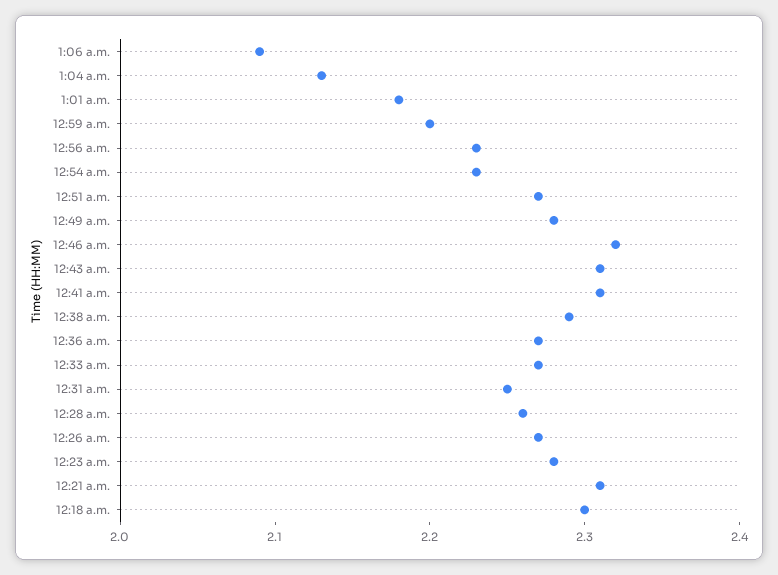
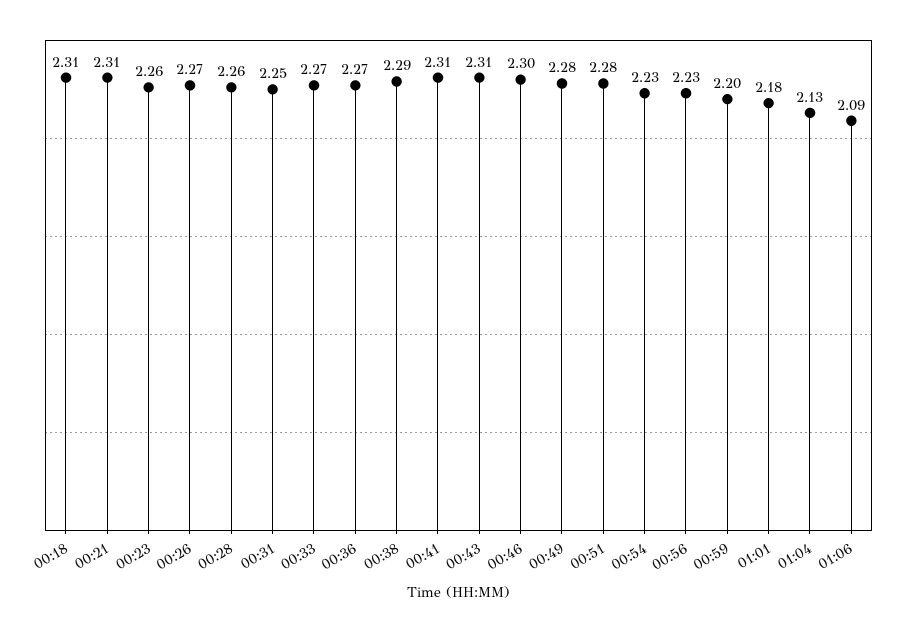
12:51 a.m.: 2.27 -> 2.28
12:46 a.m.: 2.32 -> 2.3
12:23 a.m.: 2.28 -> 2.26
12:18 a.m.: 2.3 -> 2.31

